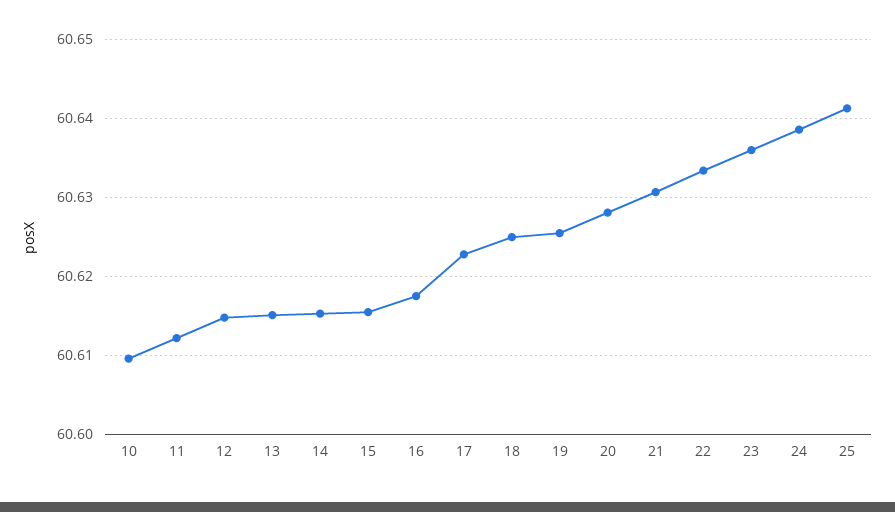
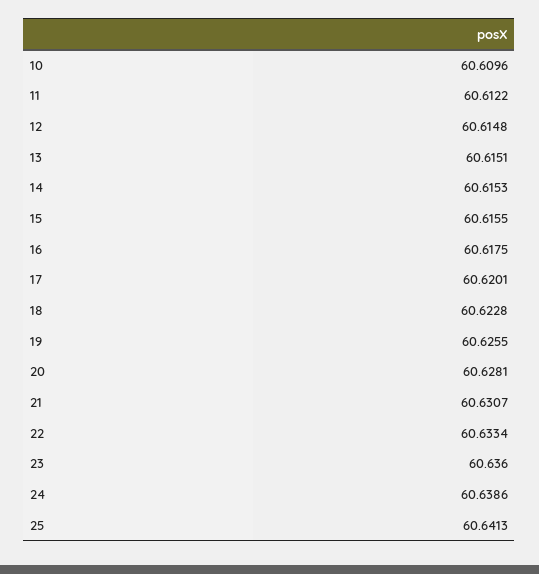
17: 60.623 -> 60.6201
18: 60.625 -> 60.6228

